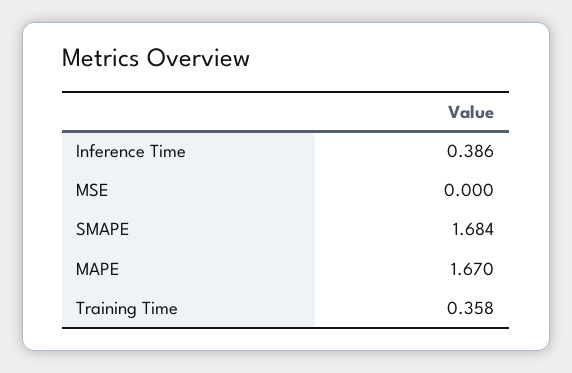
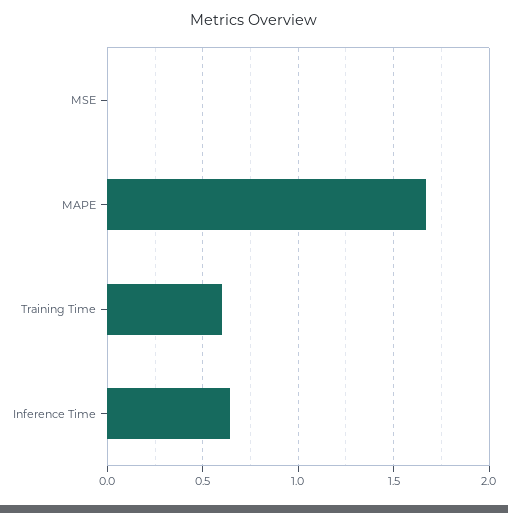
Inference Time: 0.386 -> 0.65
SMAPE: 1.684 -> none
Training Time: 0.358 -> 0.6

